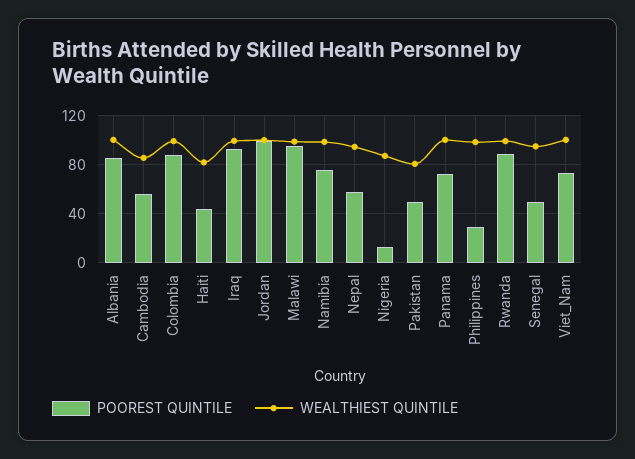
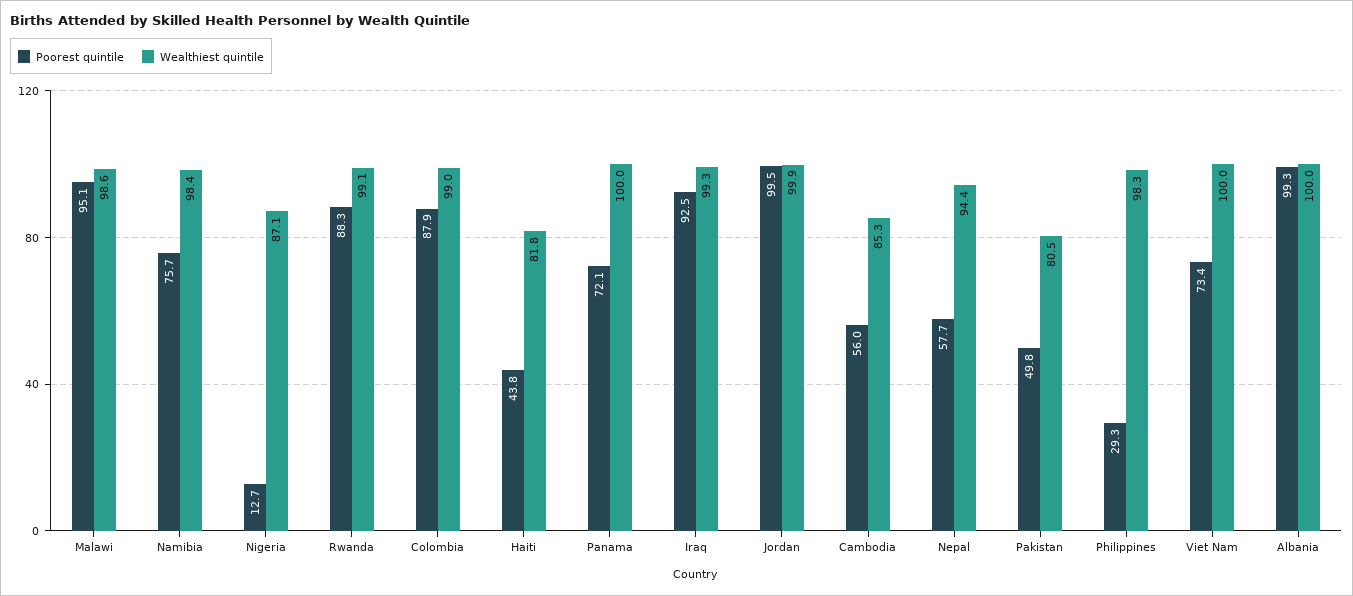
POOREST QUINTILE, Albania: 85 -> 99.3
POOREST QUINTILE, Senegal: 50 -> none
WEALTHIEST QUINTILE, Senegal: 95 -> none

